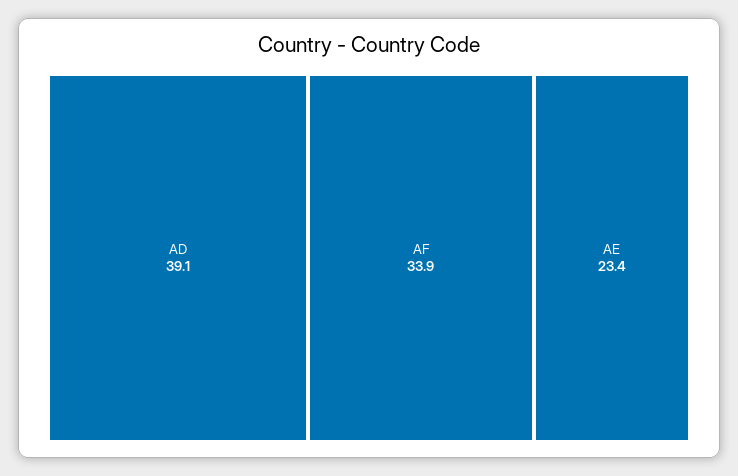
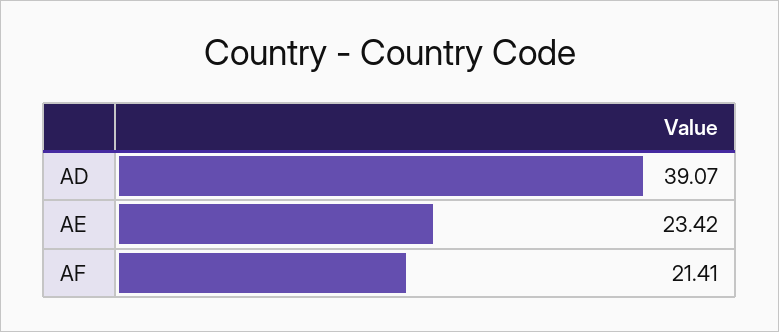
AF: 33.9 -> 21.41

